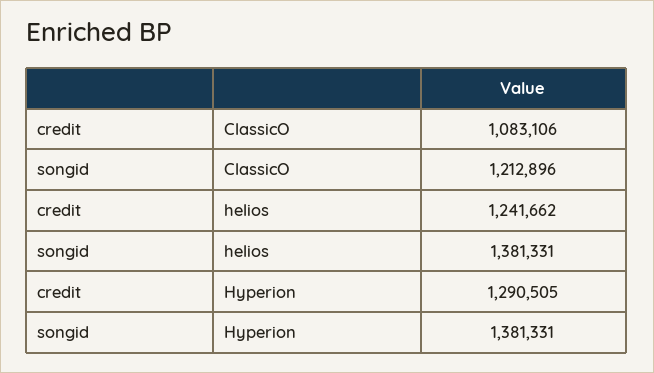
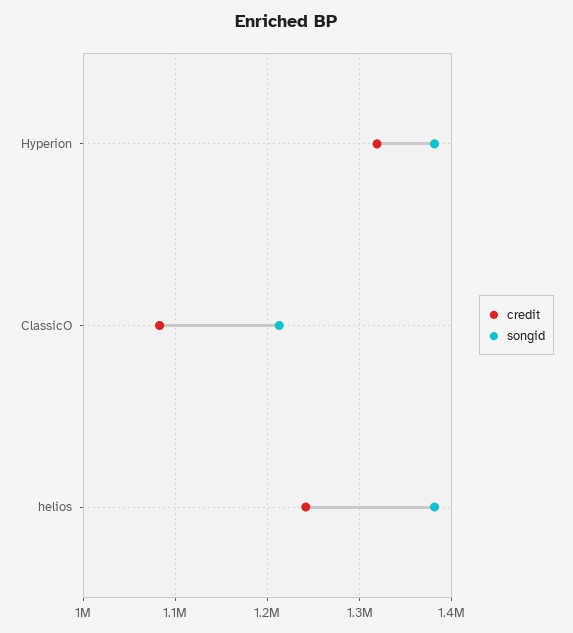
credit, Hyperion: 1290505 -> 1320000

